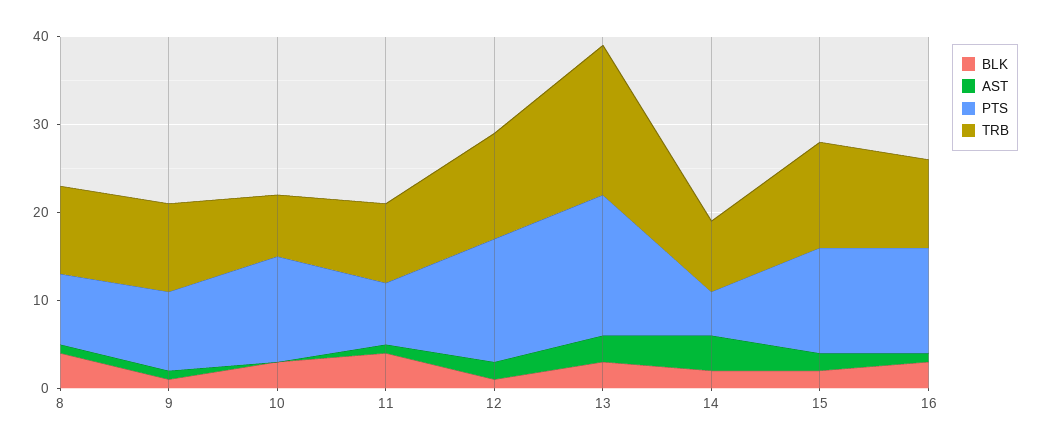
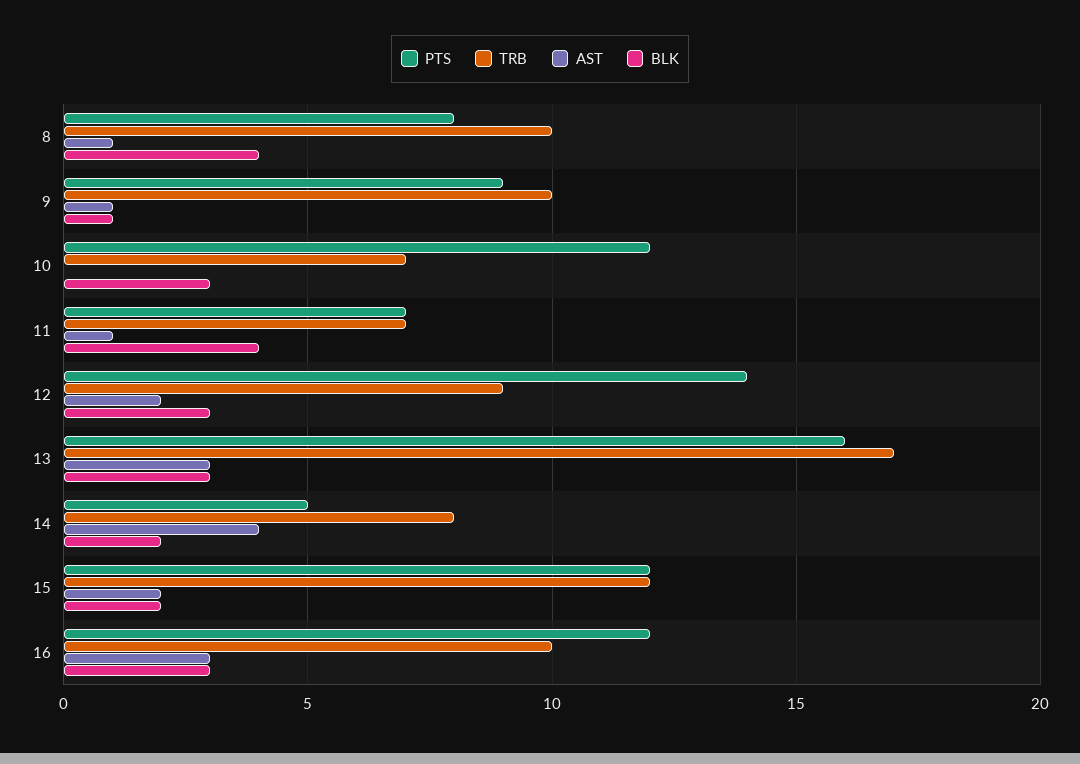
TRB, 11: 9 -> 7
BLK, 12: 1 -> 3
TRB, 12: 12 -> 9
AST, 16: 1 -> 3

